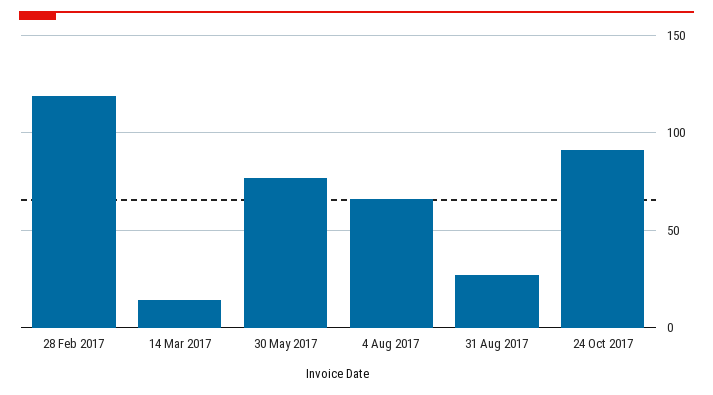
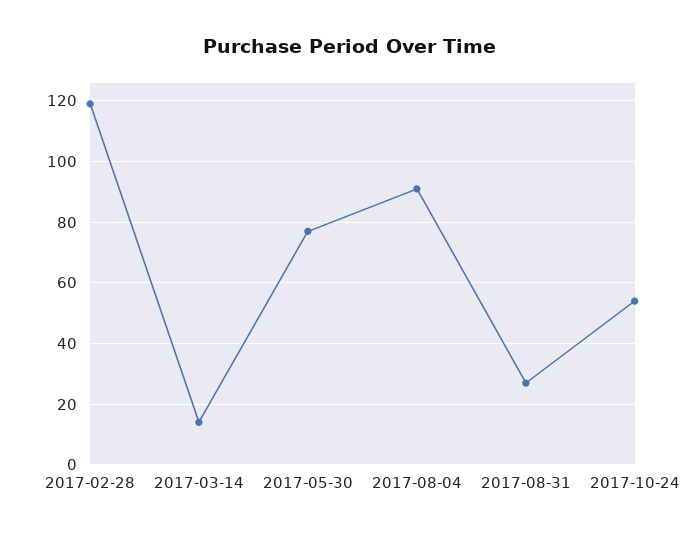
4 Aug 2017: 65 -> 90
24 Oct 2017: 90 -> 55

